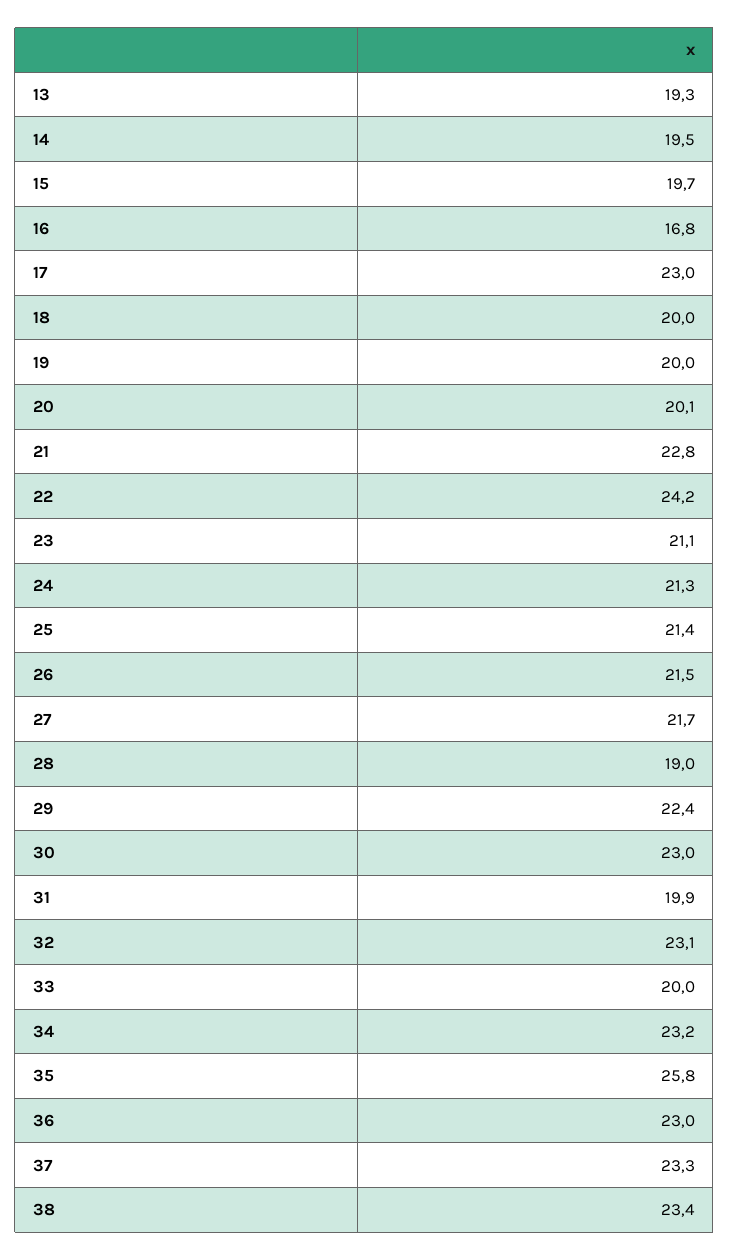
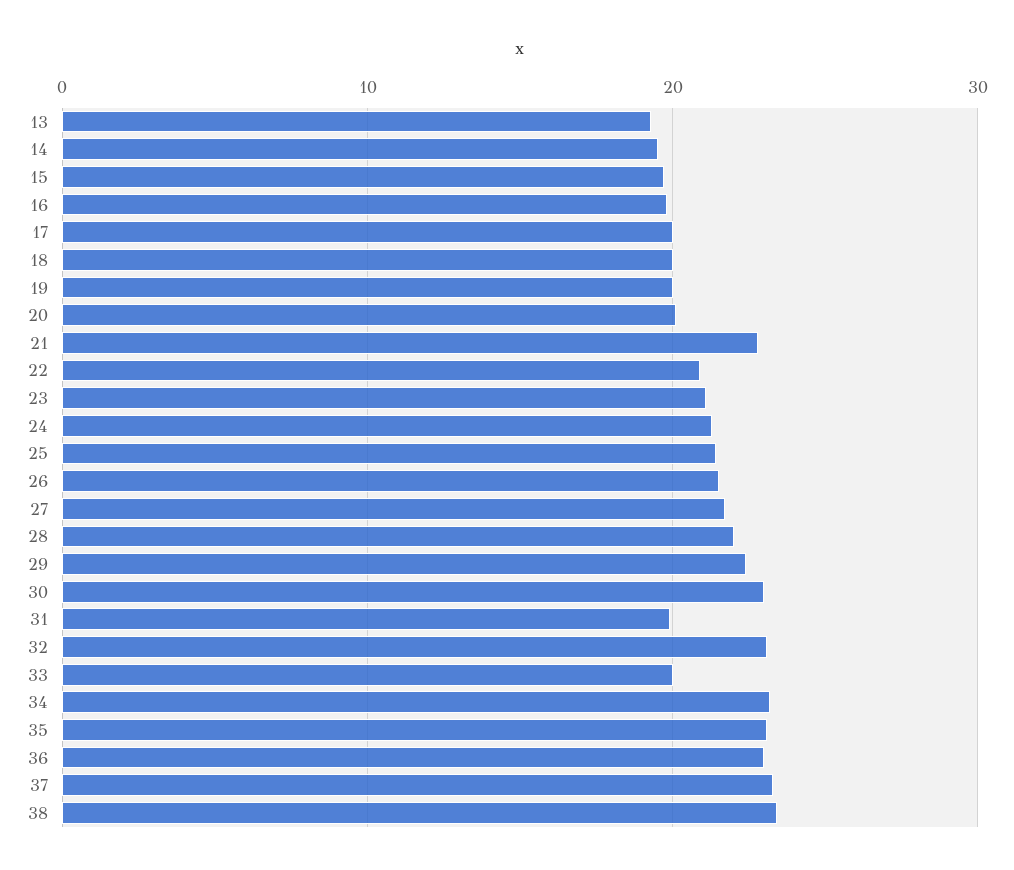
16: 16.8 -> 20
17: 23 -> 20
22: 24.2 -> 21
28: 19 -> 22
35: 25.8 -> 23

